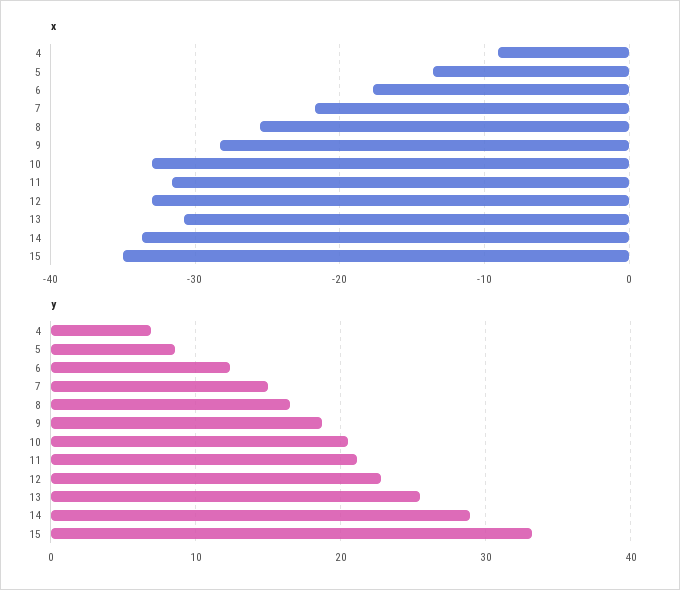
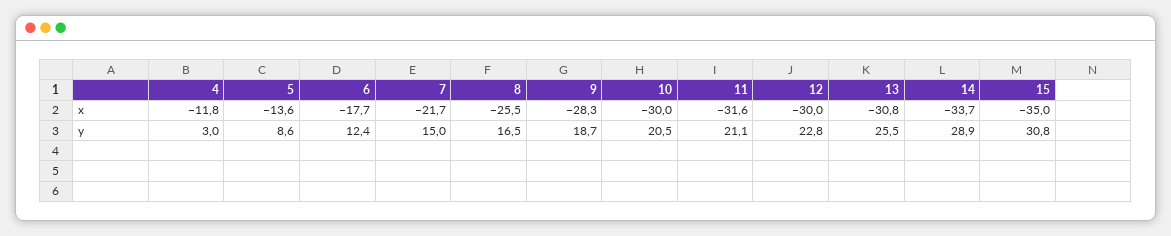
x, 4: -9 -> -11.8
x, 10: -33 -> -30
x, 12: -33 -> -30
y, 4: 7 -> 3
y, 15: 33 -> 30.8

